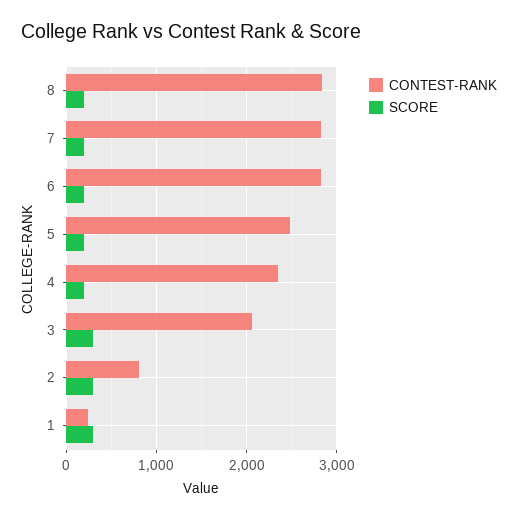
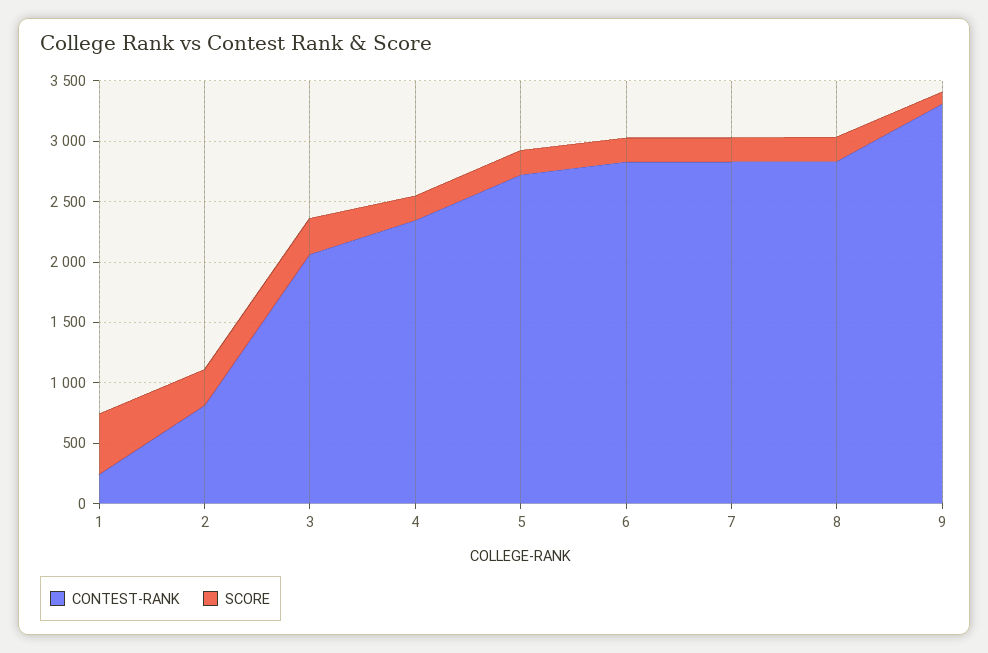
CONTEST-RANK, 5: 2500 -> 2700
SCORE, 1: 300 -> 500
CONTEST-RANK, 9: none -> 3300
SCORE, 9: none -> 100

